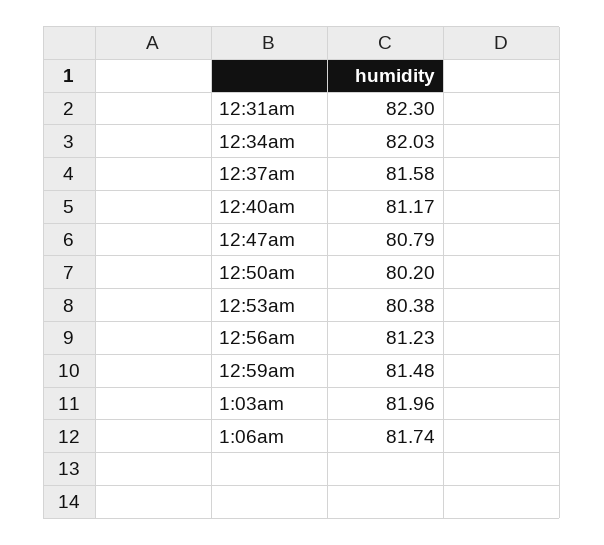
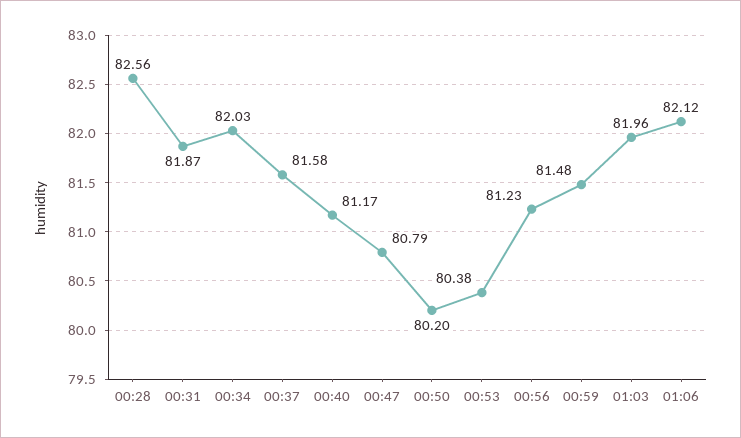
12:31am: 82.3 -> 81.87
1:06am: 81.74 -> 82.12
00:28: none -> 82.56

